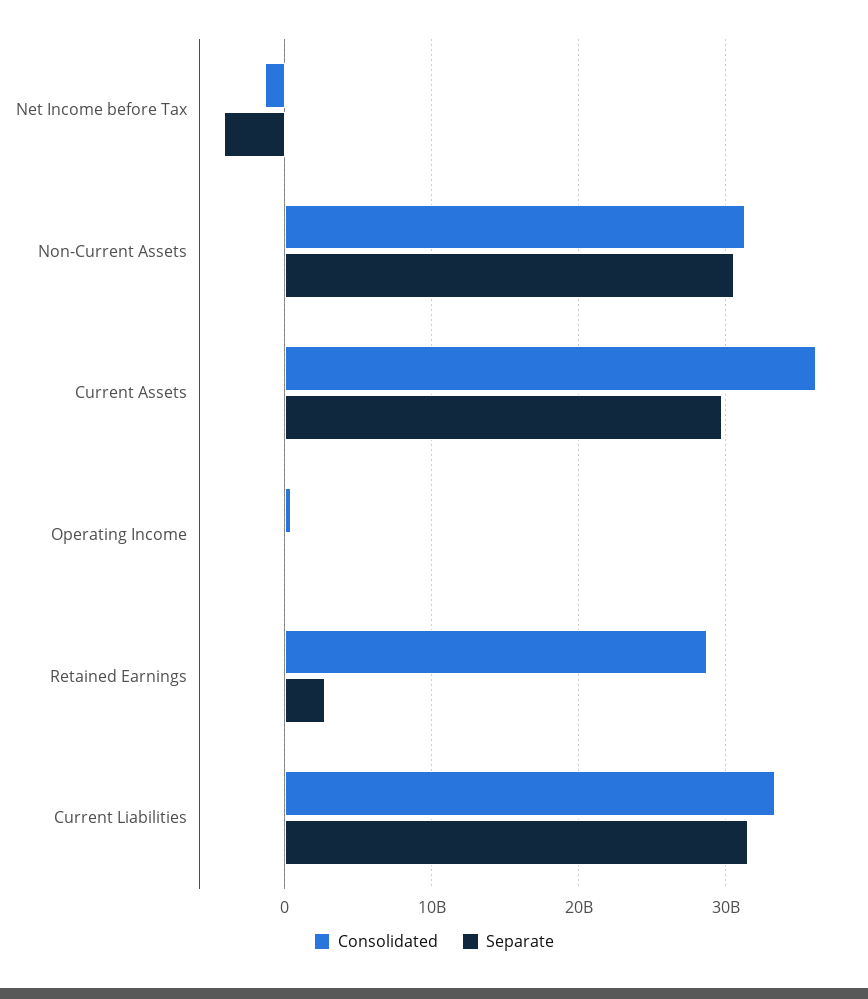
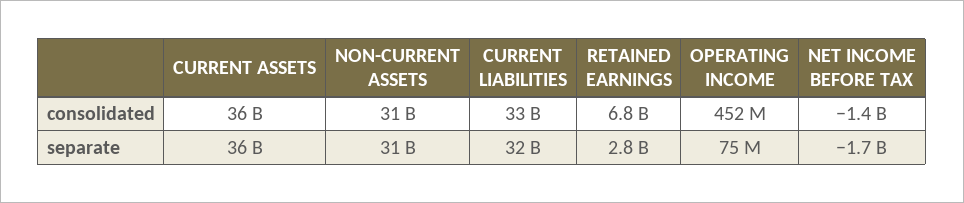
Separate, Net Income before Tax: -4000000000 -> -1700000000
Separate, Current Assets: 30000000000 -> 36000000000
Consolidated, Retained Earnings: 29000000000 -> 6800000000

